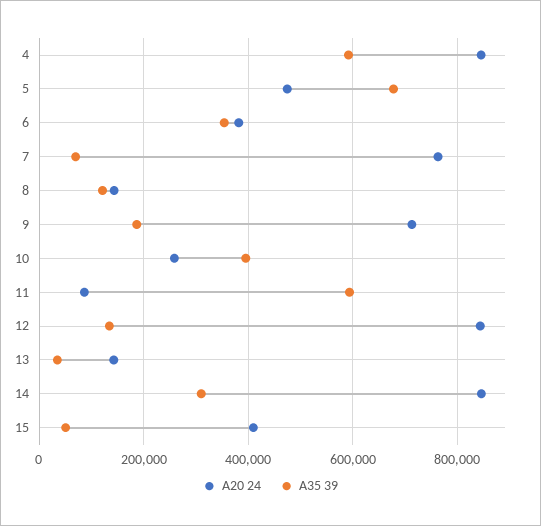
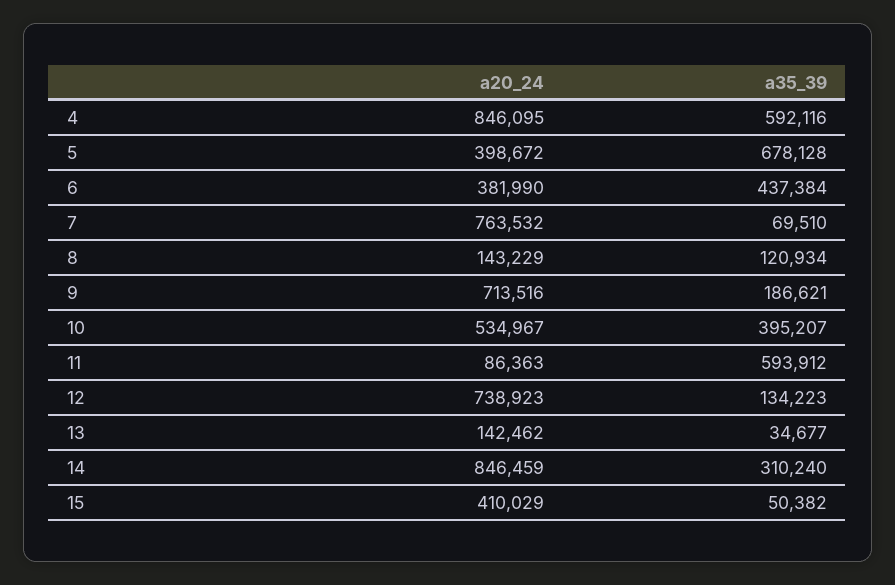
A20 24, 5: 480000 -> 398672
A35 39, 6: 360000 -> 437384
A20 24, 10: 260000 -> 534967
A20 24, 12: 840000 -> 738923

